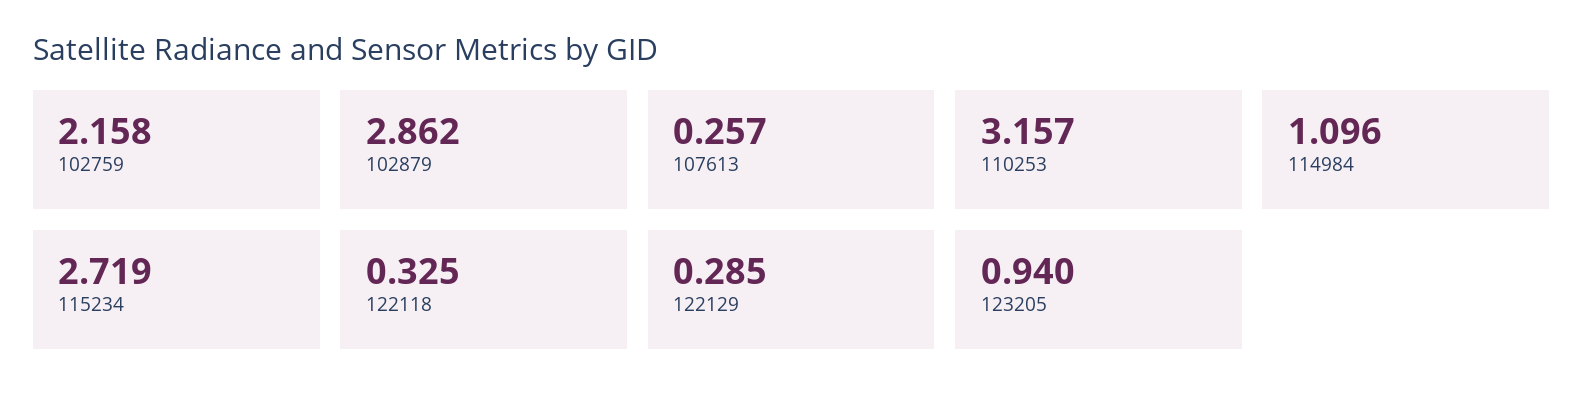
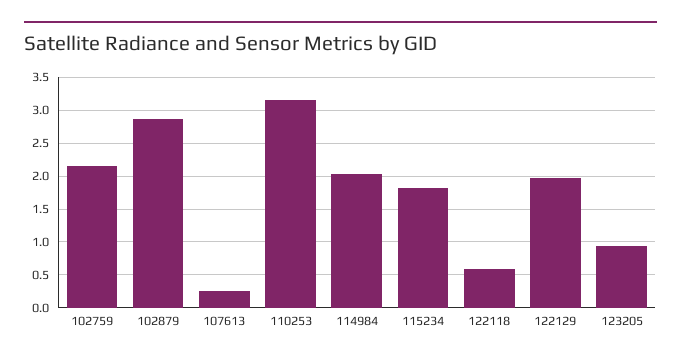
114984: 1.096 -> 2
115234: 2.719 -> 1.8
122118: 0.325 -> 0.6
122129: 0.285 -> 2

